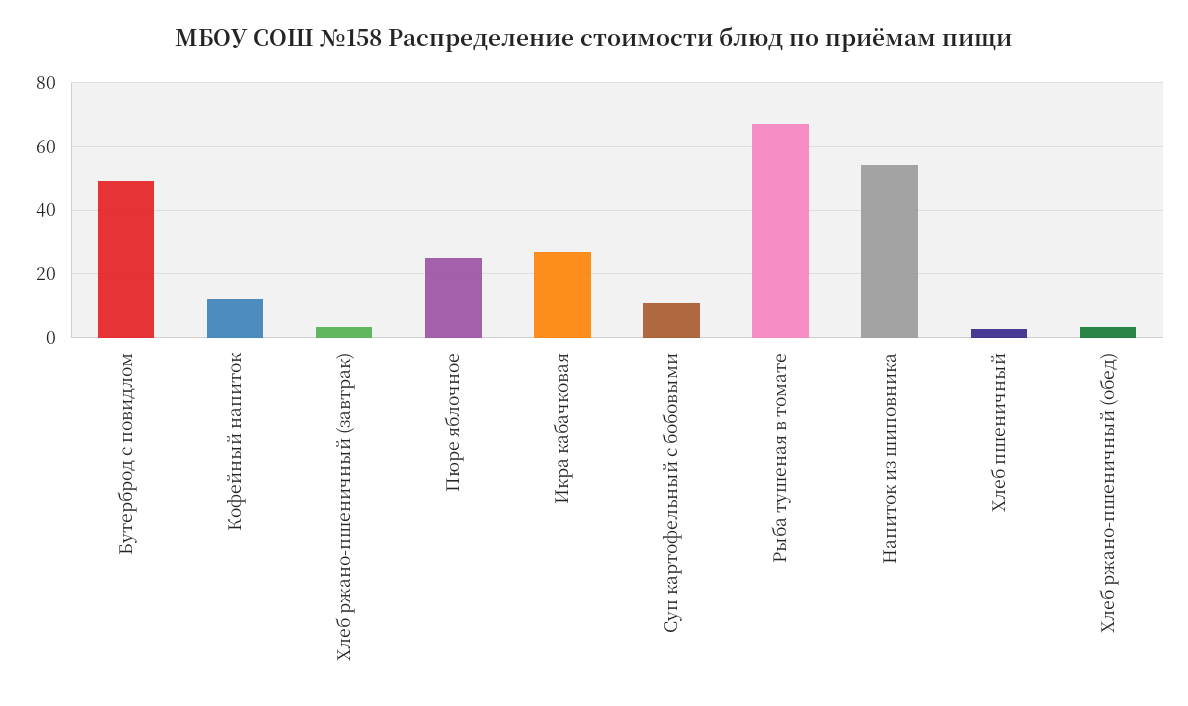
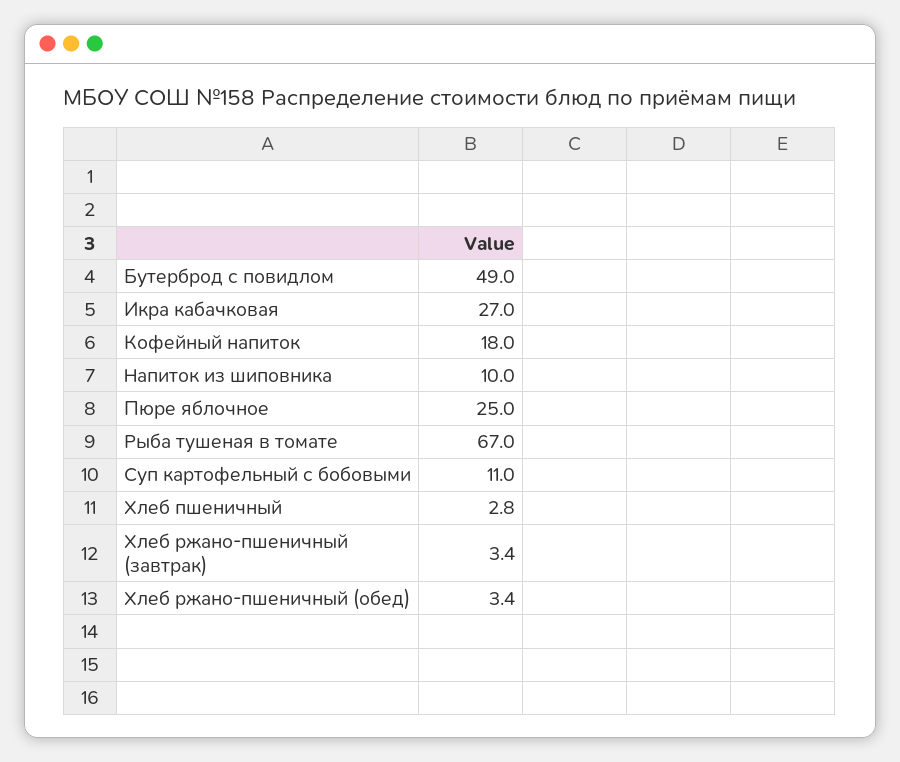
Кофейный напиток: 12 -> 18
Напиток из шиповника: 54 -> 10

